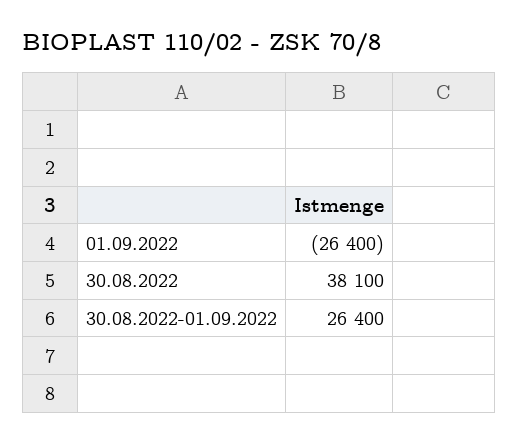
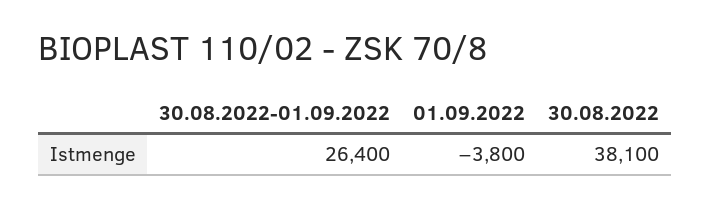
01.09.2022: -26400 -> -3800

